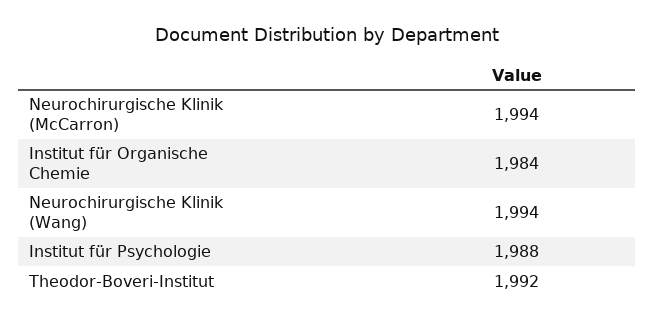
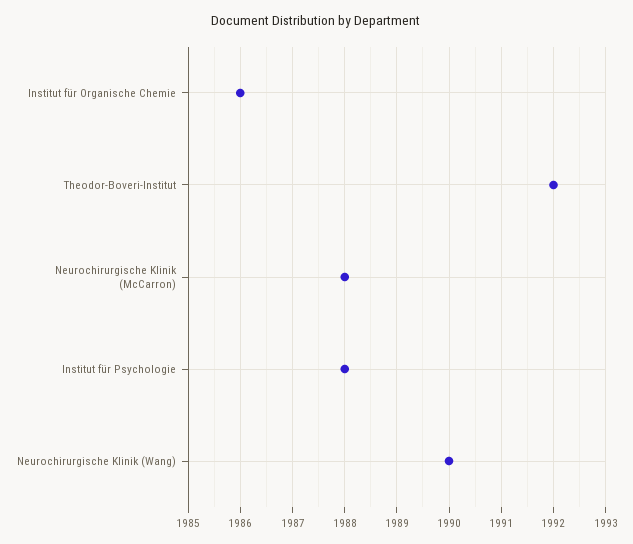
Neurochirurgische Klinik (McCarron): 1994 -> 1988
Institut für Organische Chemie: 1984 -> 1986
Neurochirurgische Klinik (Wang): 1994 -> 1990

